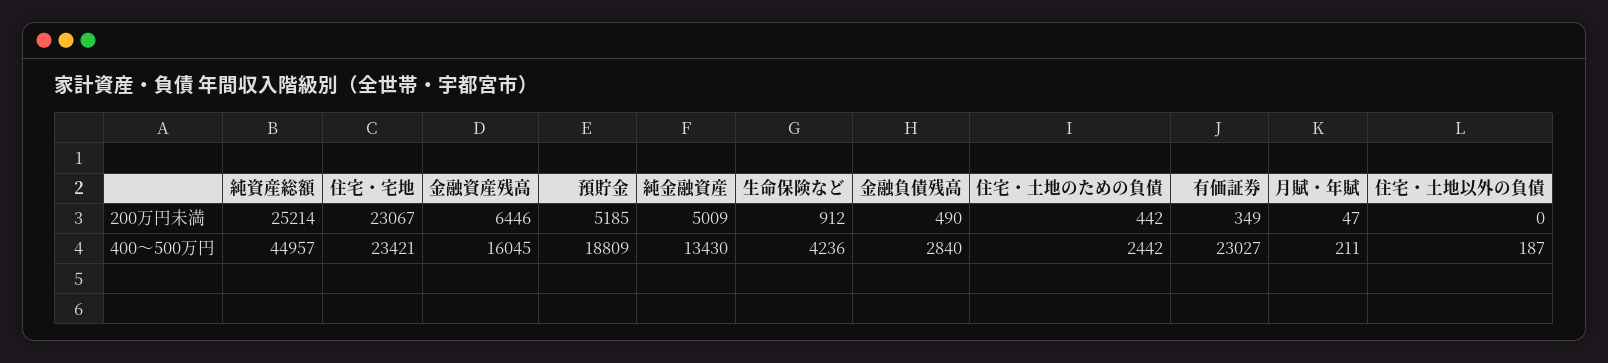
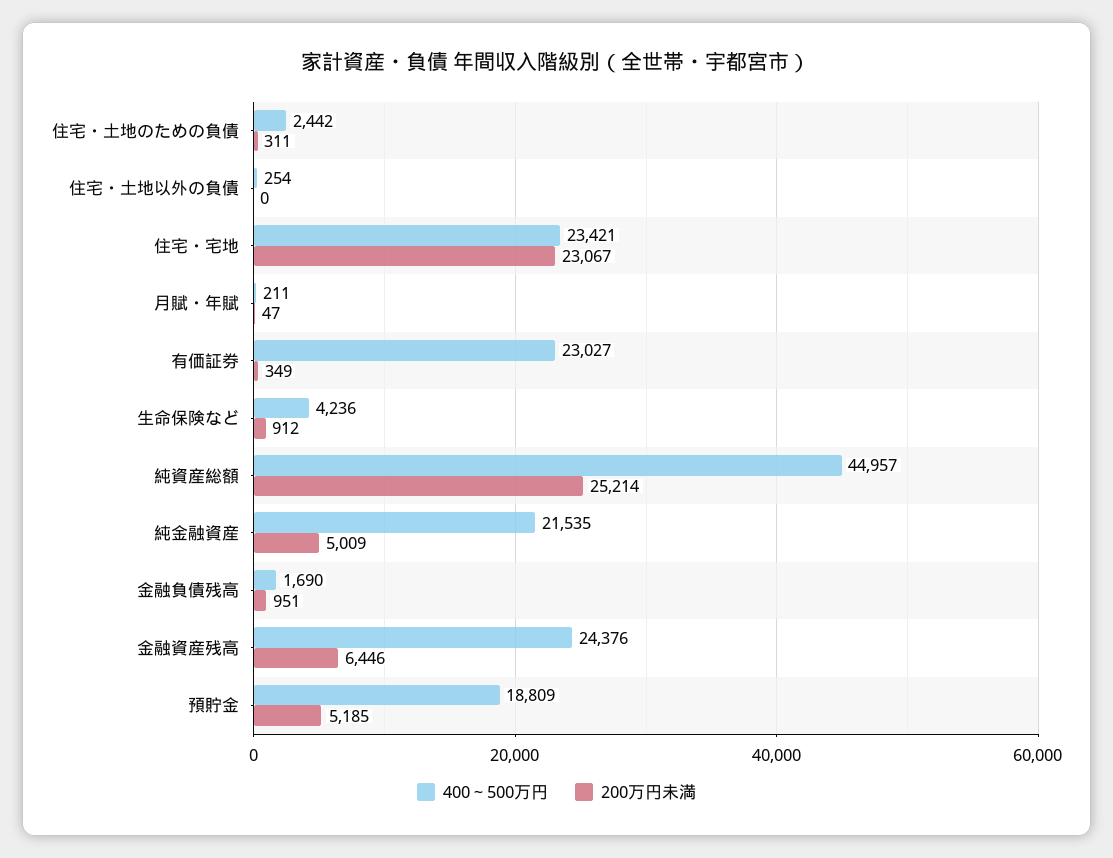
200万円未満, 金融負債残高: 490 -> 951
200万円未満, 住宅・土地のための負債: 442 -> 311
400～500万円, 金融資産残高: 16045 -> 24376
400～500万円, 純金融資産: 13430 -> 21535
400～500万円, 金融負債残高: 2840 -> 1690
400～500万円, 住宅・土地以外の負債: 187 -> 254

